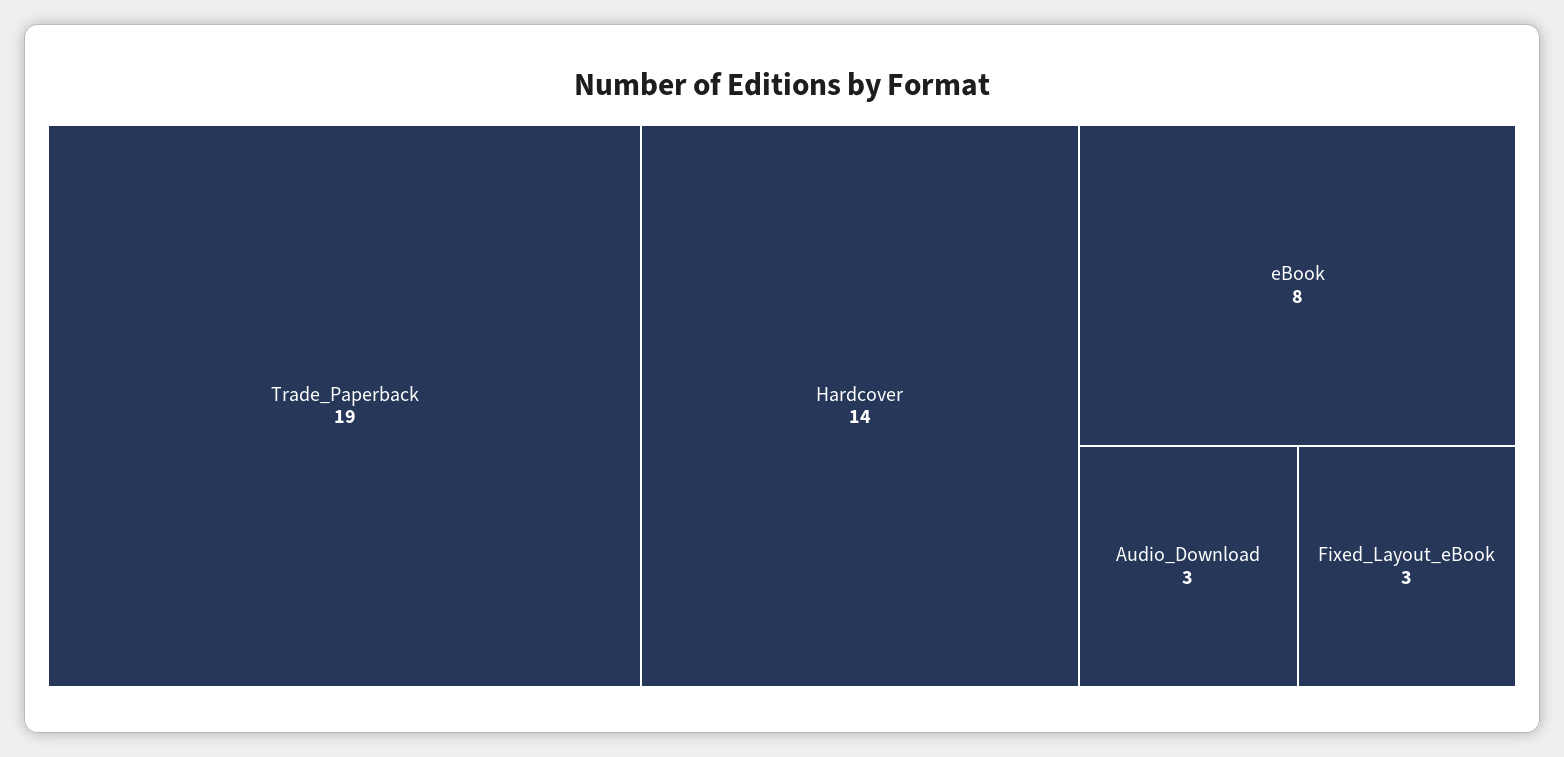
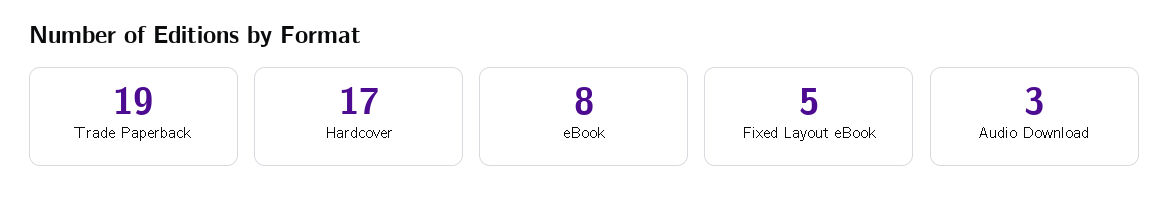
Hardcover: 14 -> 17
Fixed_Layout_eBook: 3 -> 5

